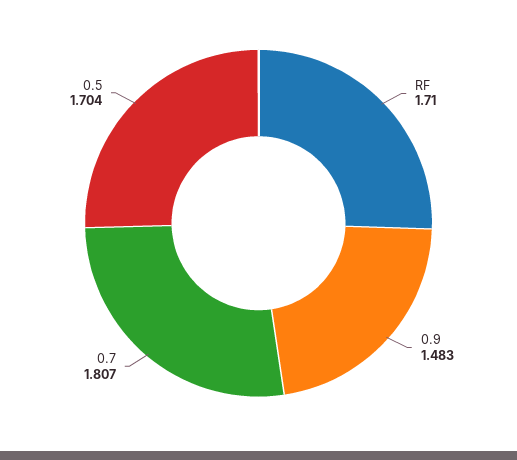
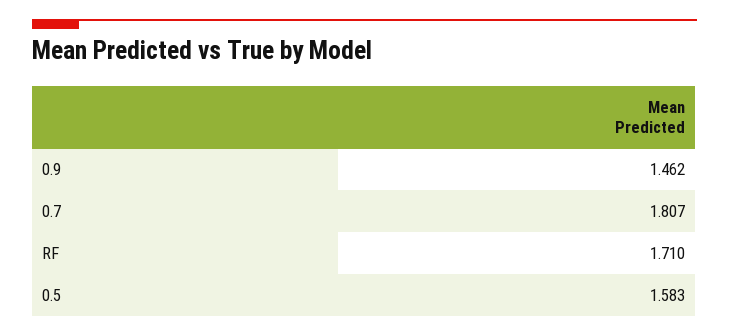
0.9: 1.483 -> 1.462
0.5: 1.704 -> 1.583

